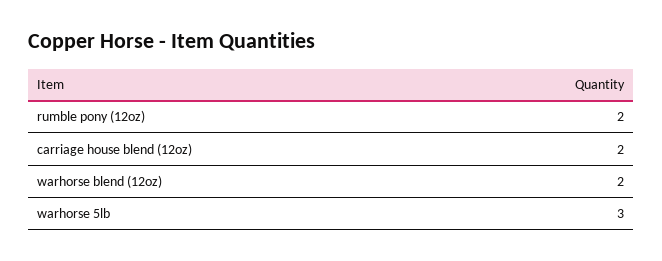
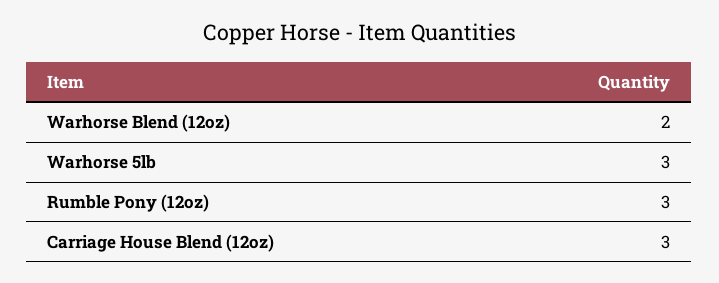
rumble pony (12oz): 2 -> 3
carriage house blend (12oz): 2 -> 3

